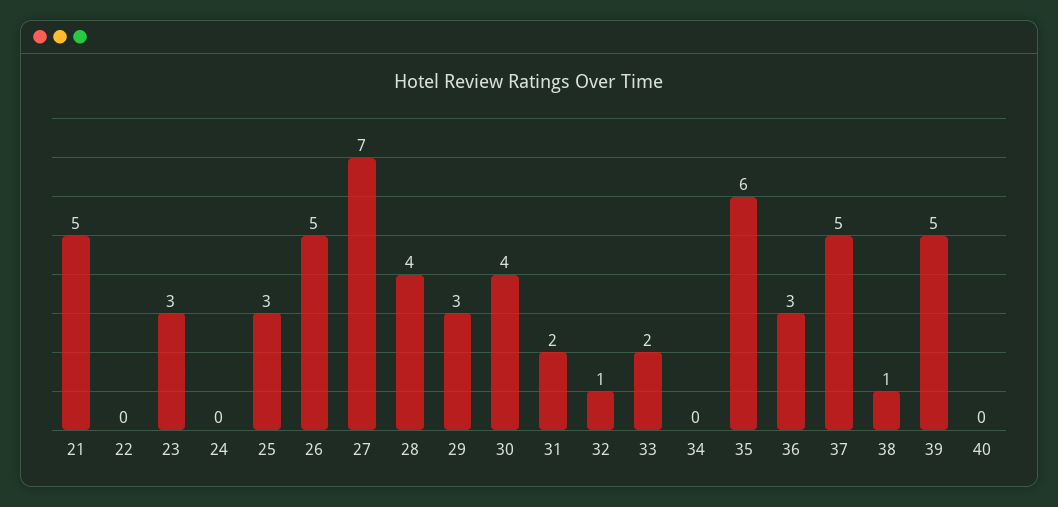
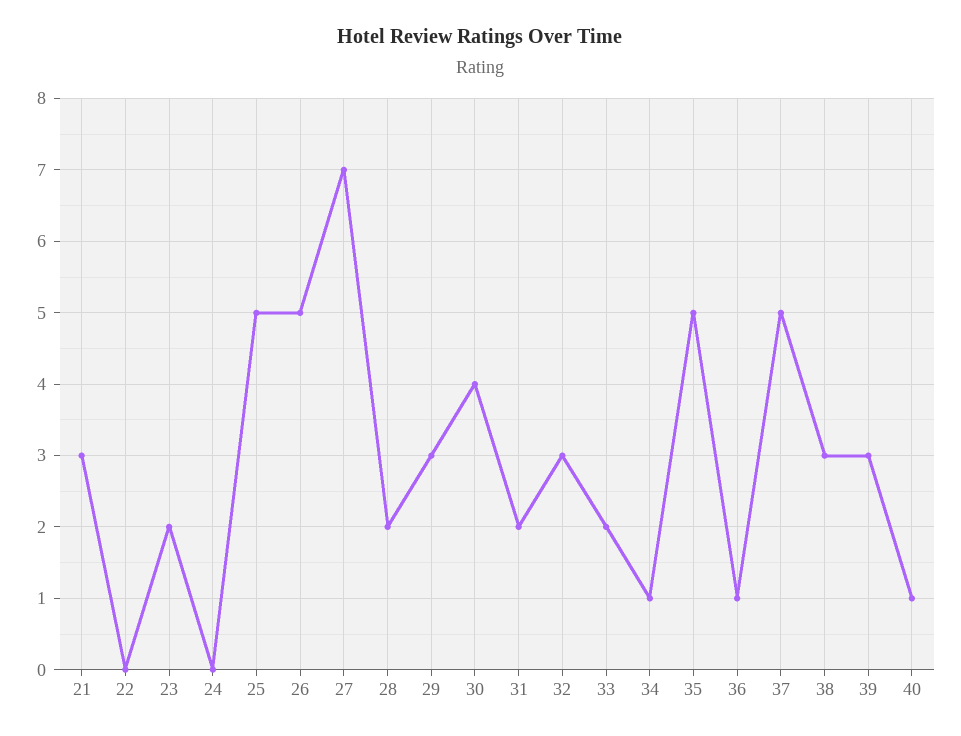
21: 5 -> 3
23: 3 -> 2
25: 3 -> 5
28: 4 -> 2
32: 1 -> 3
34: 0 -> 1
35: 6 -> 5
36: 3 -> 1
38: 1 -> 3
39: 5 -> 3
40: 0 -> 1

